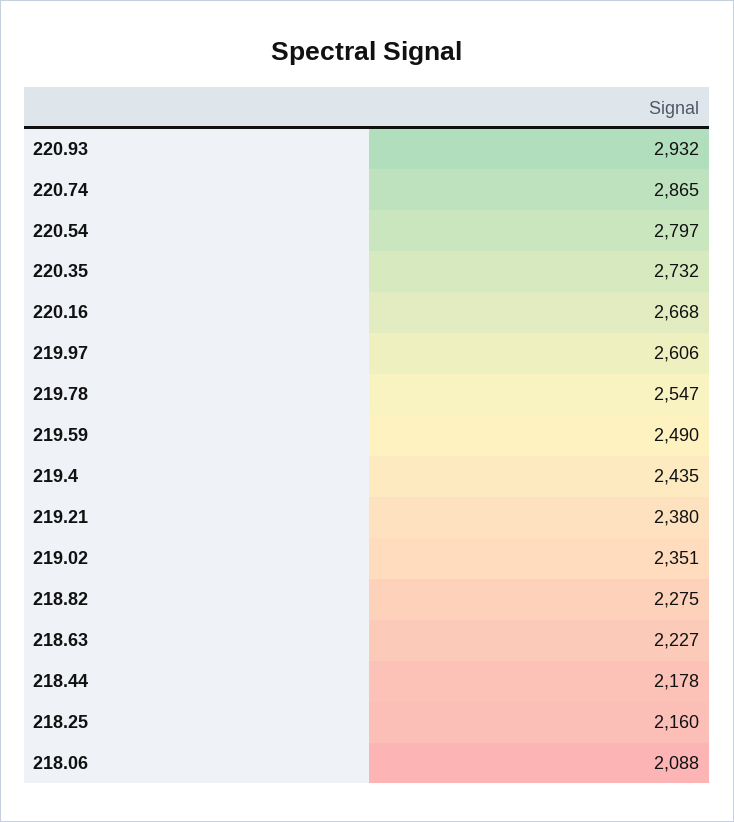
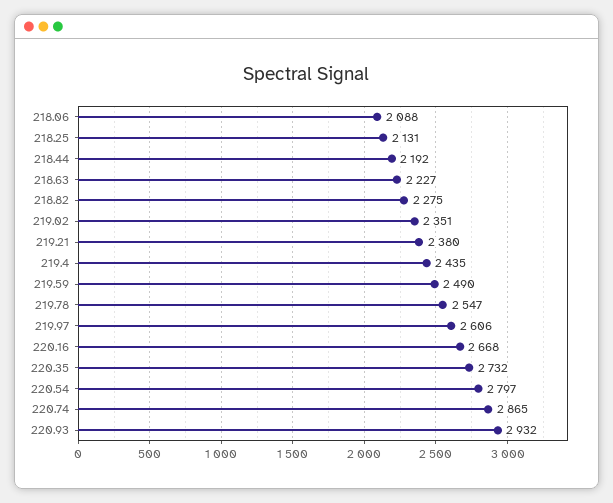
218.44: 2178 -> 2192
218.25: 2160 -> 2131

